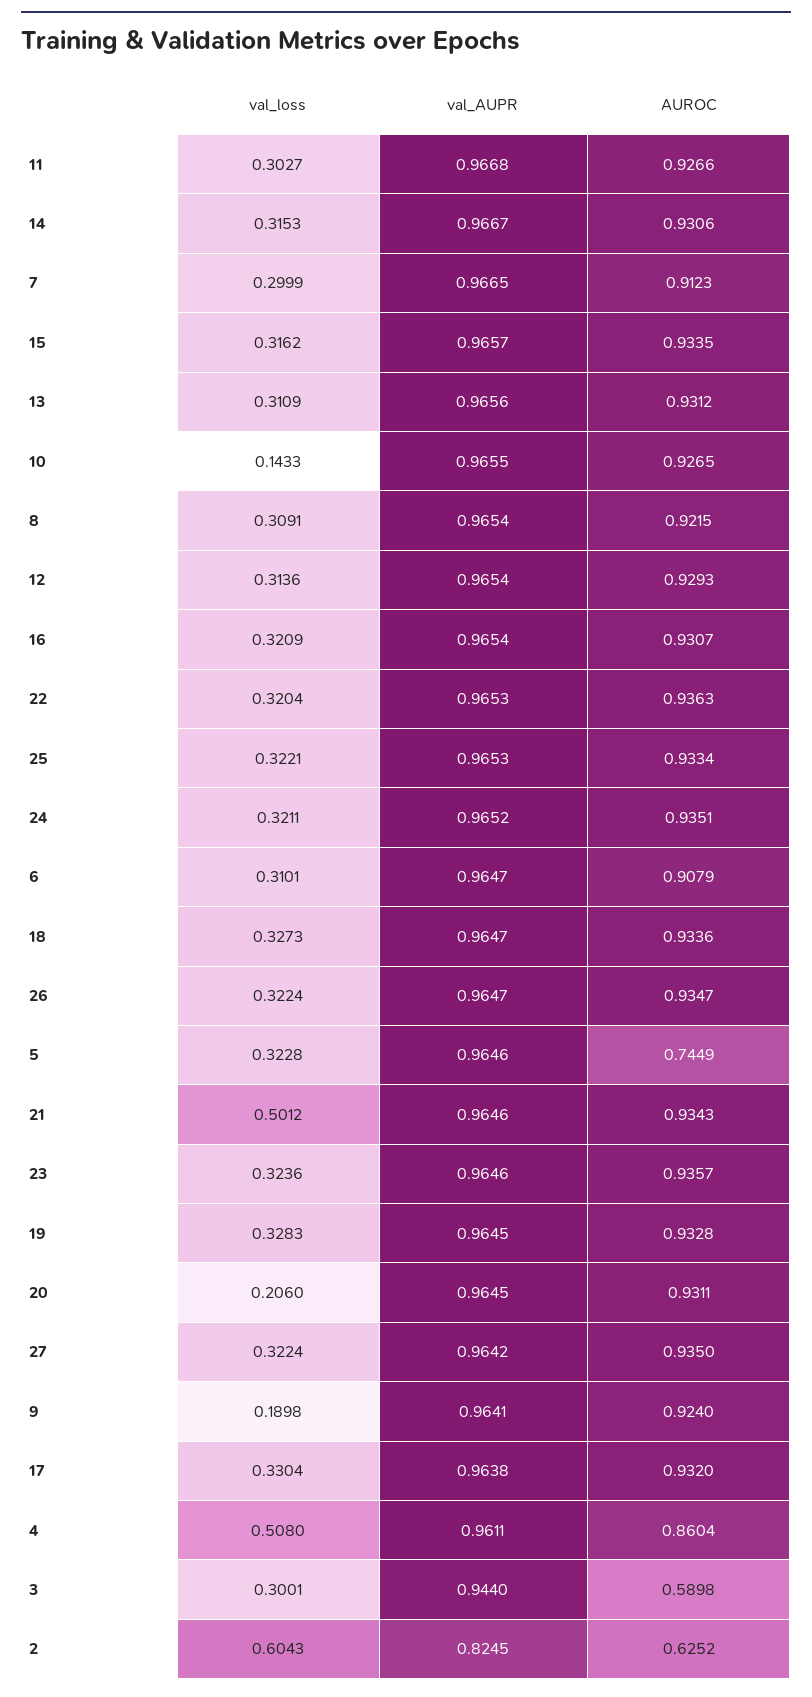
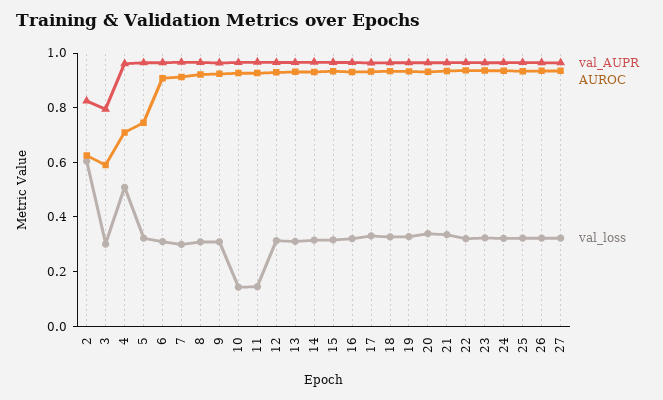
val_loss, 11: 0.3027 -> 0.15
val_loss, 21: 0.5012 -> 0.35
val_loss, 20: 0.206 -> 0.35
val_loss, 9: 0.1898 -> 0.3
AUROC, 4: 0.8604 -> 0.7
val_AUPR, 3: 0.944 -> 0.8

